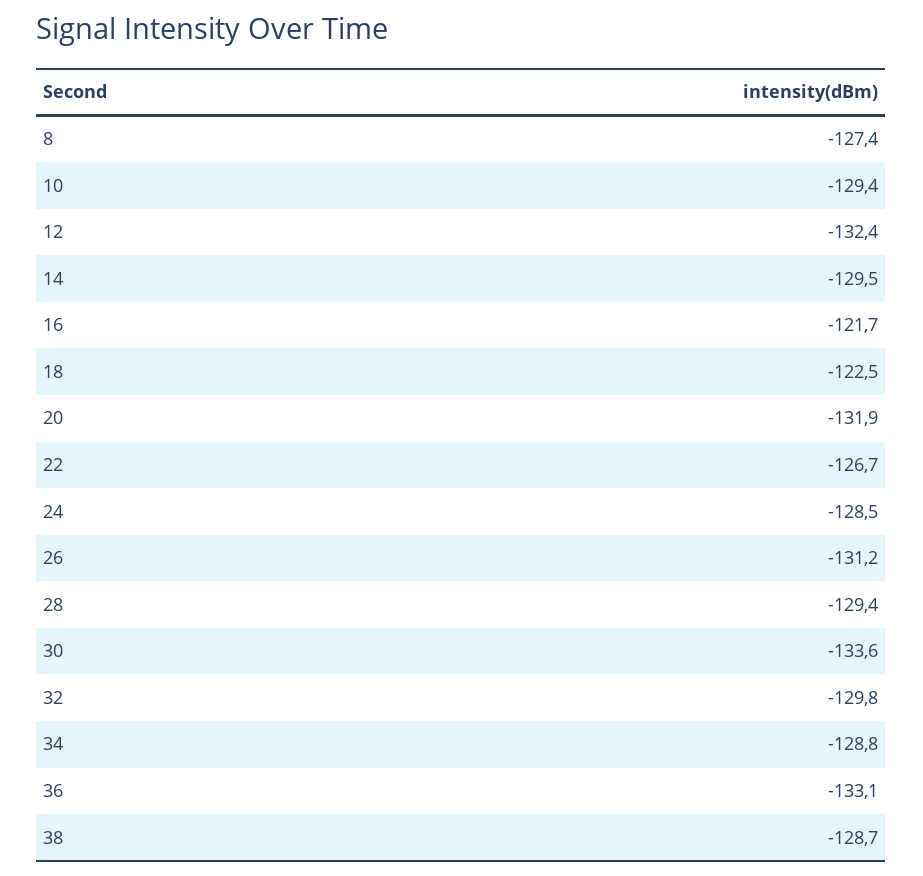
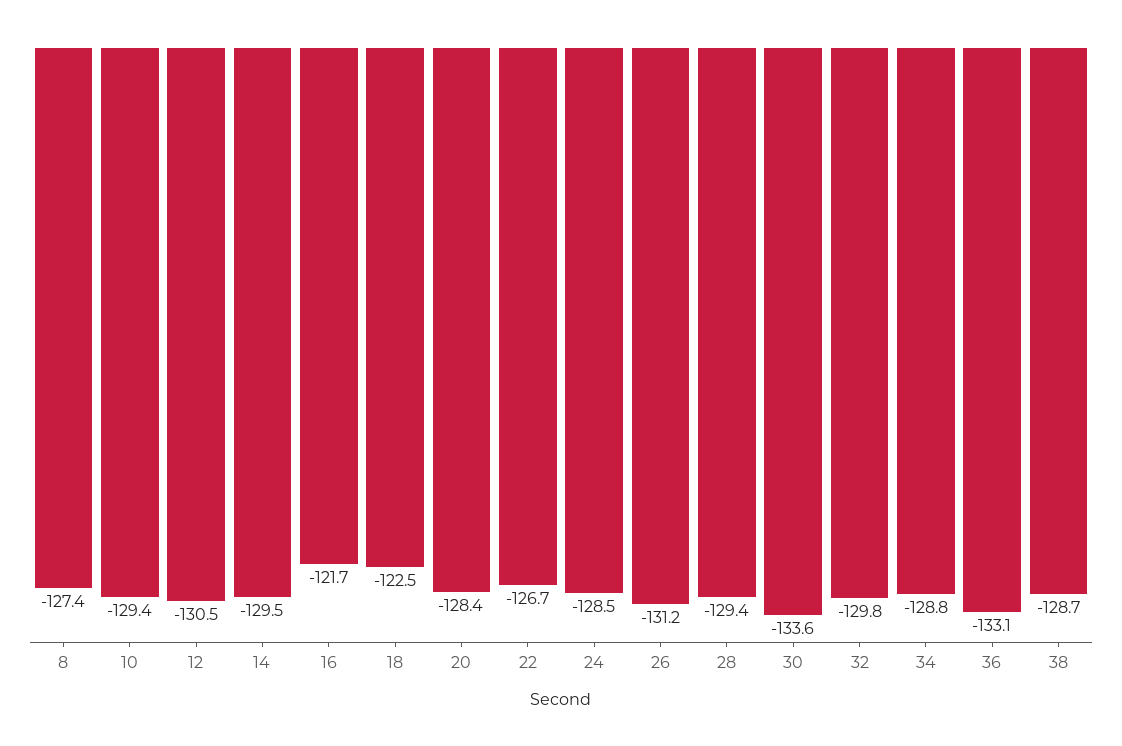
12: -132.4 -> -130.5
20: -131.9 -> -128.4

